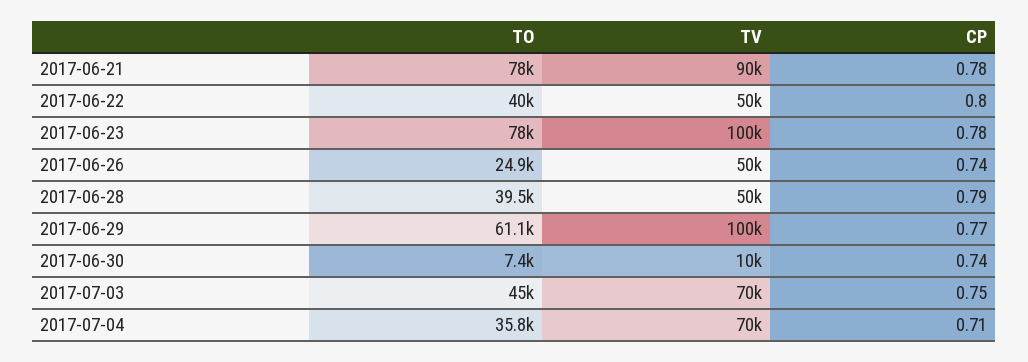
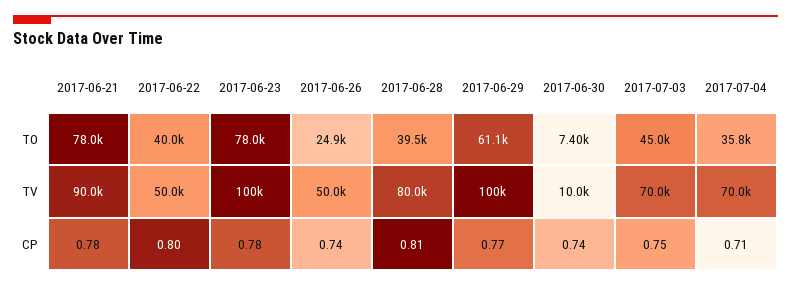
TV, 2017-06-28: 50000 -> 80000
CP, 2017-06-28: 0.79 -> 0.81

